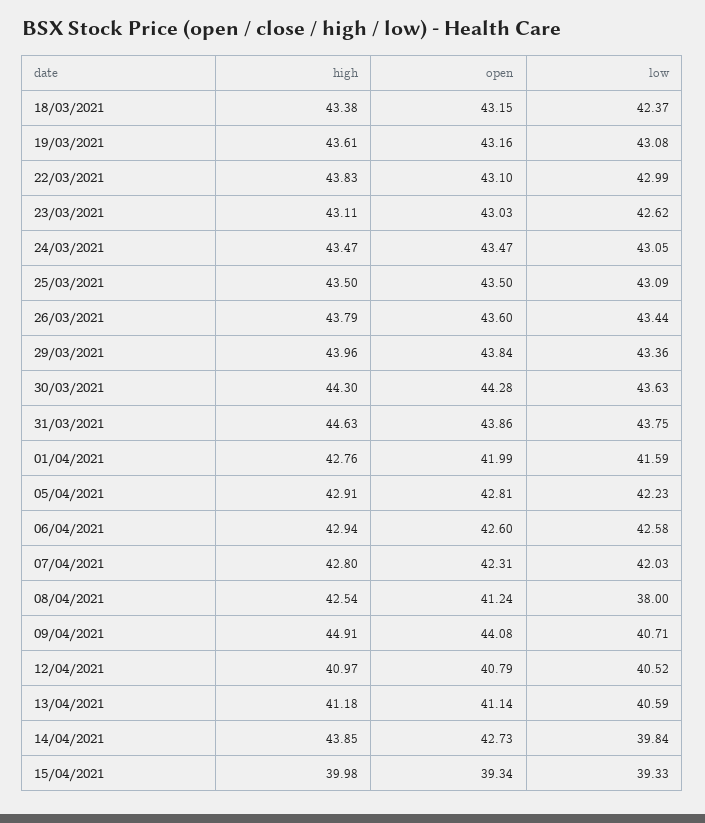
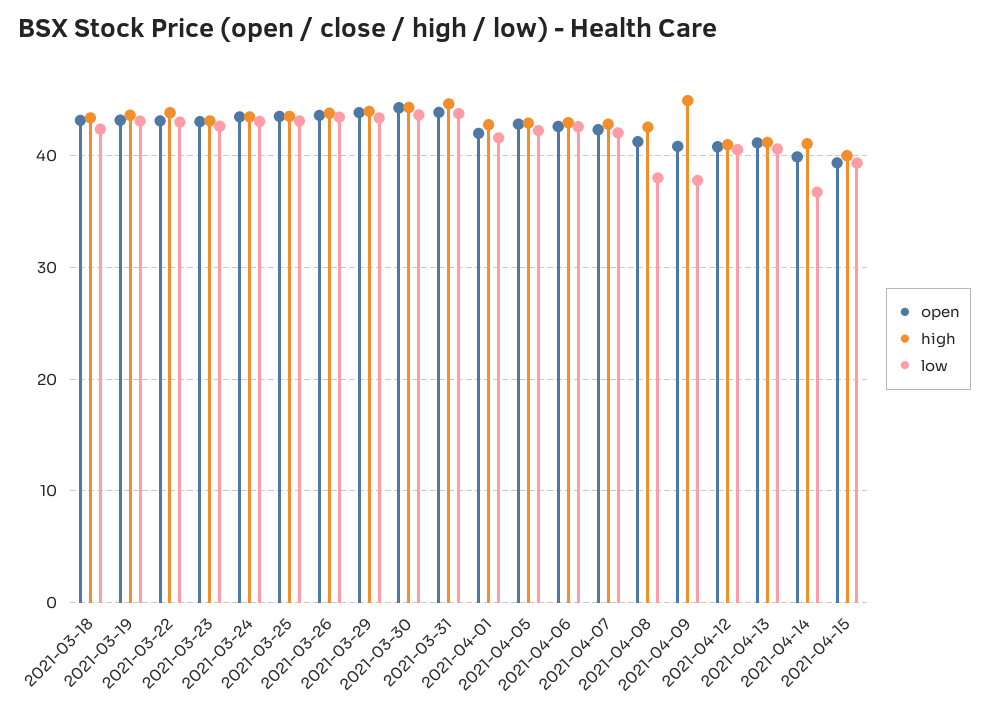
open, 09/04/2021: 44.08 -> 41
low, 09/04/2021: 40.71 -> 38
high, 14/04/2021: 43.85 -> 41
open, 14/04/2021: 42.73 -> 40
low, 14/04/2021: 39.84 -> 37

